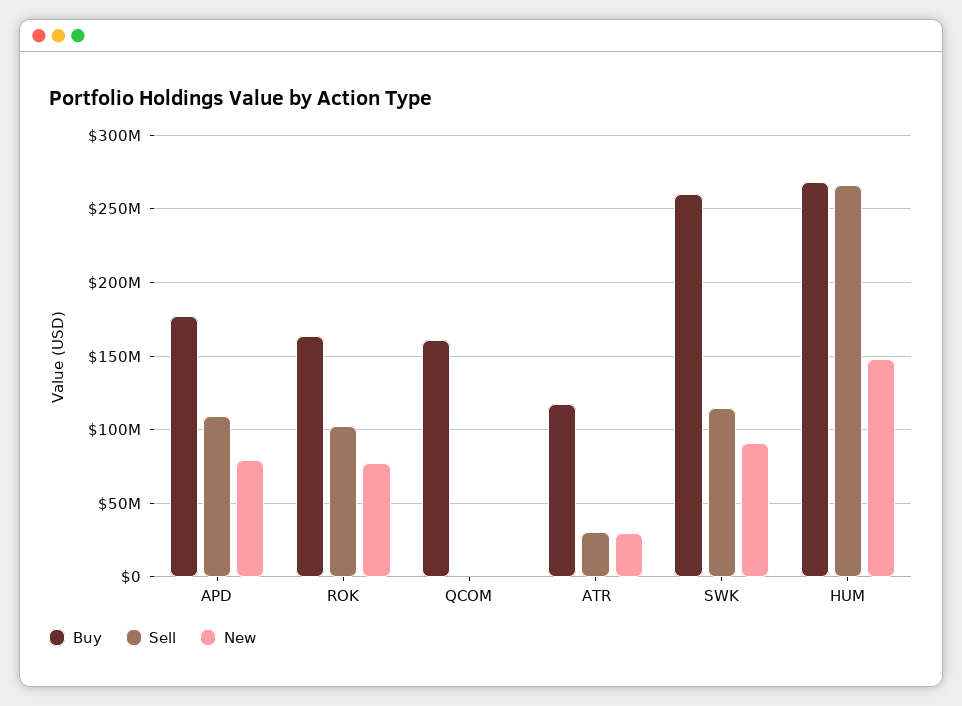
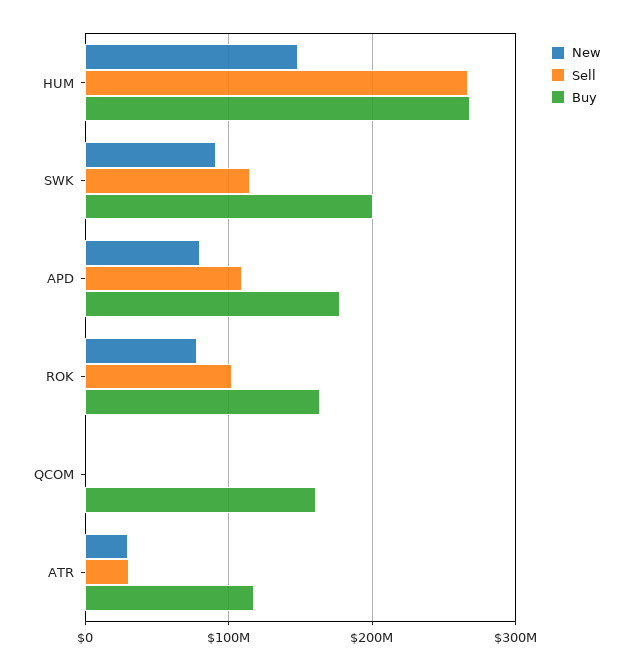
Buy, SWK: 260000000 -> 200000000

